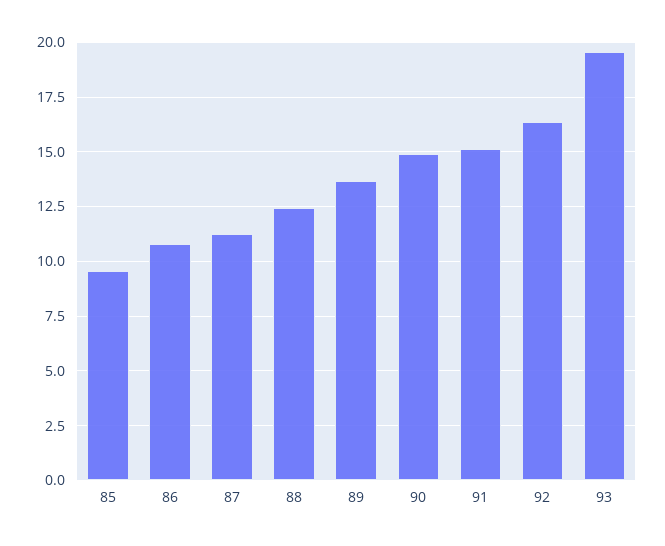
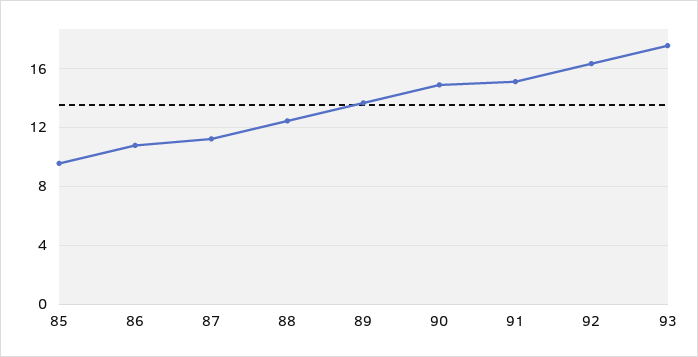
93: 19.5 -> 17.5

